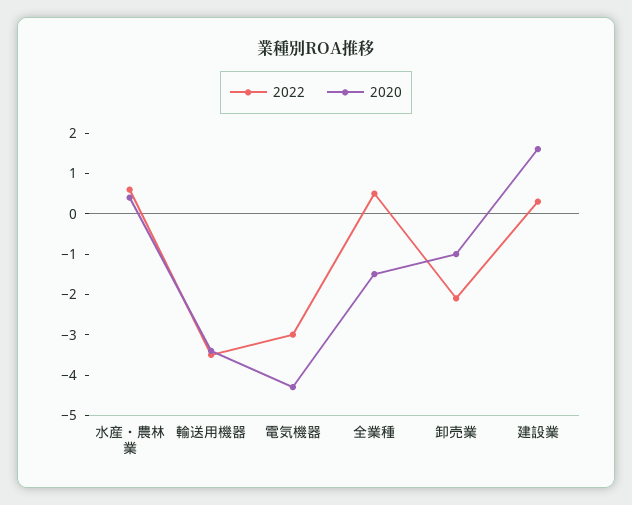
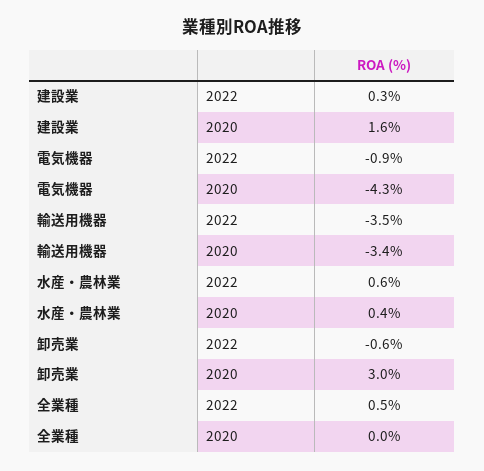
2022, 電気機器: -3 -> -0.9
2020, 全業種: -1.5 -> 0
2022, 卸売業: -2 -> -0.6
2020, 卸売業: -1 -> 3

